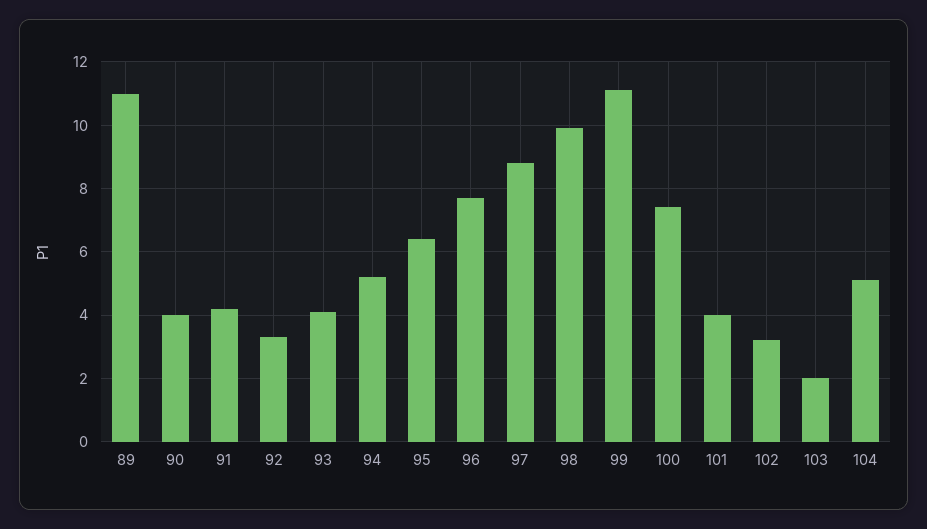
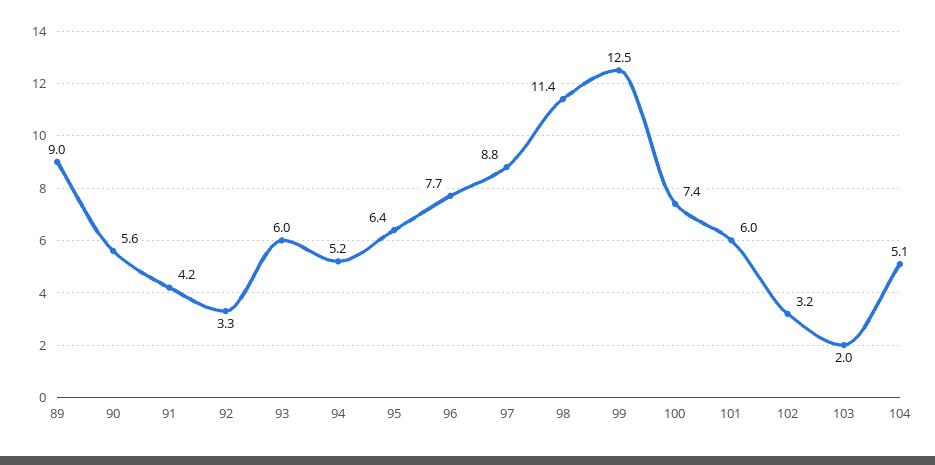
89: 11 -> 9
90: 4 -> 5.6
93: 4 -> 6
98: 10 -> 11.4
99: 11 -> 12.5
101: 4 -> 6

